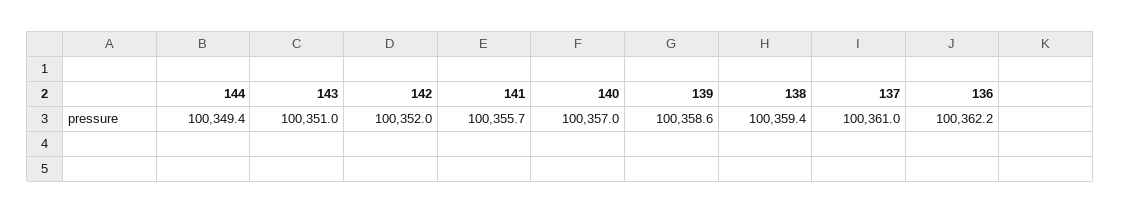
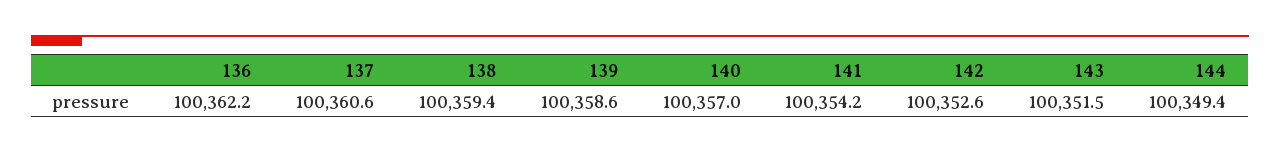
143: 100351 -> 100351.5
142: 100352 -> 100352.6
141: 100355.7 -> 100354.2
137: 100361 -> 100360.6

